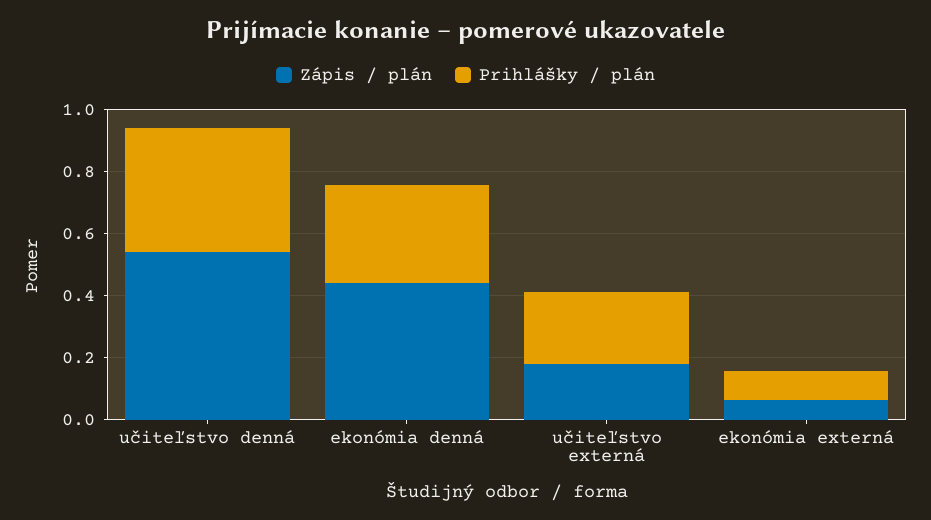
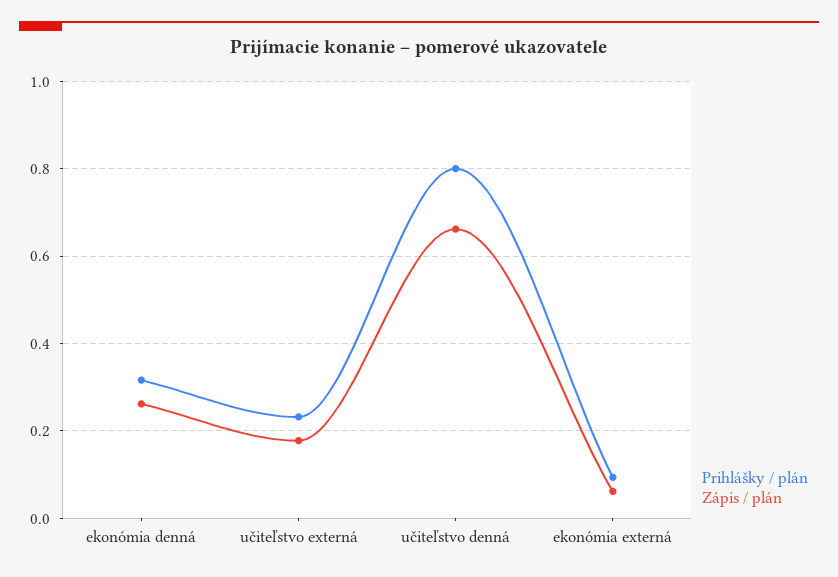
Zápis / plán, učiteľstvo denná: 0.55 -> 0.66
Prihlášky / plán, učiteľstvo denná: 0.4 -> 0.8
Zápis / plán, ekonómia denná: 0.45 -> 0.26

